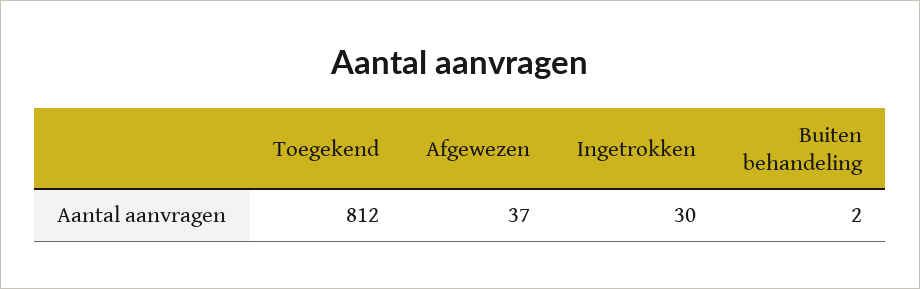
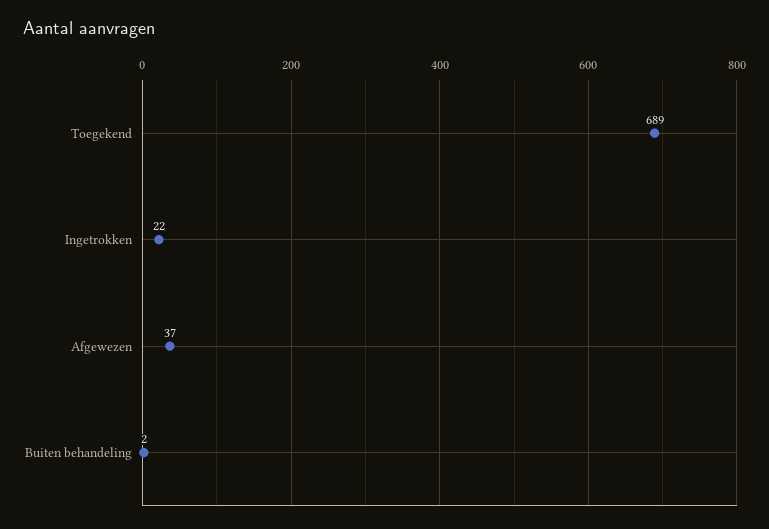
Toegekend: 812 -> 689
Ingetrokken: 30 -> 22

